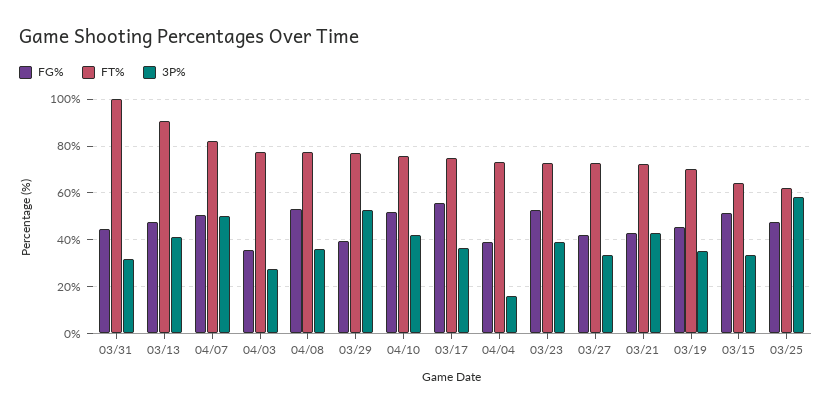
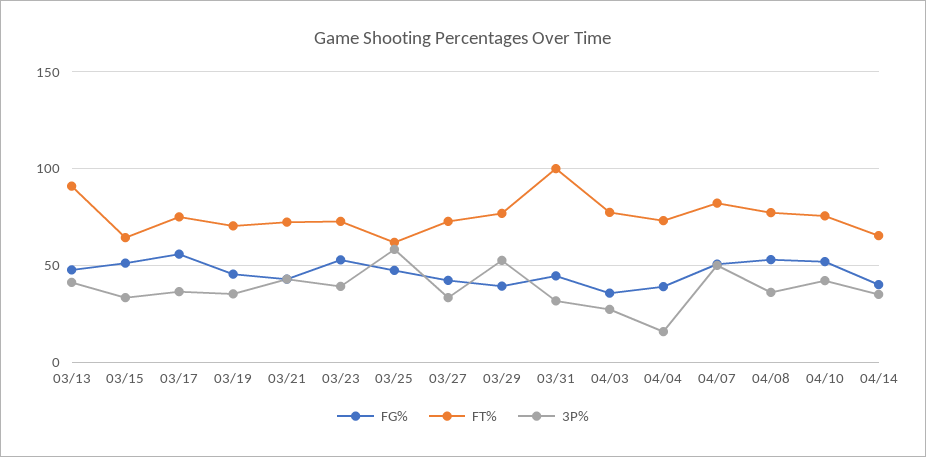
FG%, 04/14: none -> 40
FT%, 04/14: none -> 65
3P%, 04/14: none -> 35

